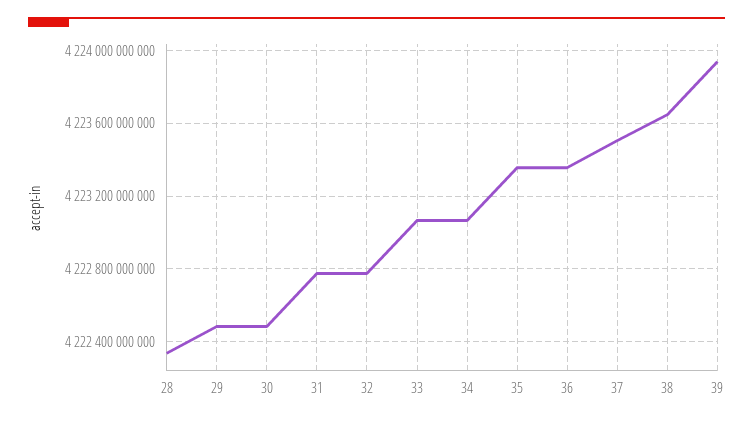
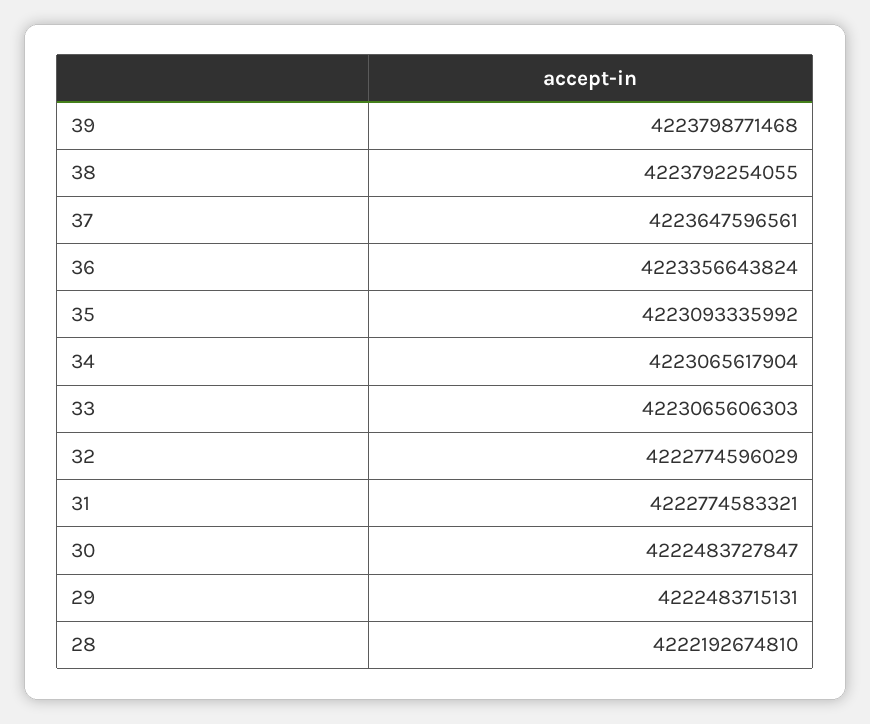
28: 4222350000000 -> 4222192674810
35: 4223350000000 -> 4223093335992
37: 4223500000000 -> 4223647596561
38: 4223650000000 -> 4223792254055
39: 4223950000000 -> 4223798771468

